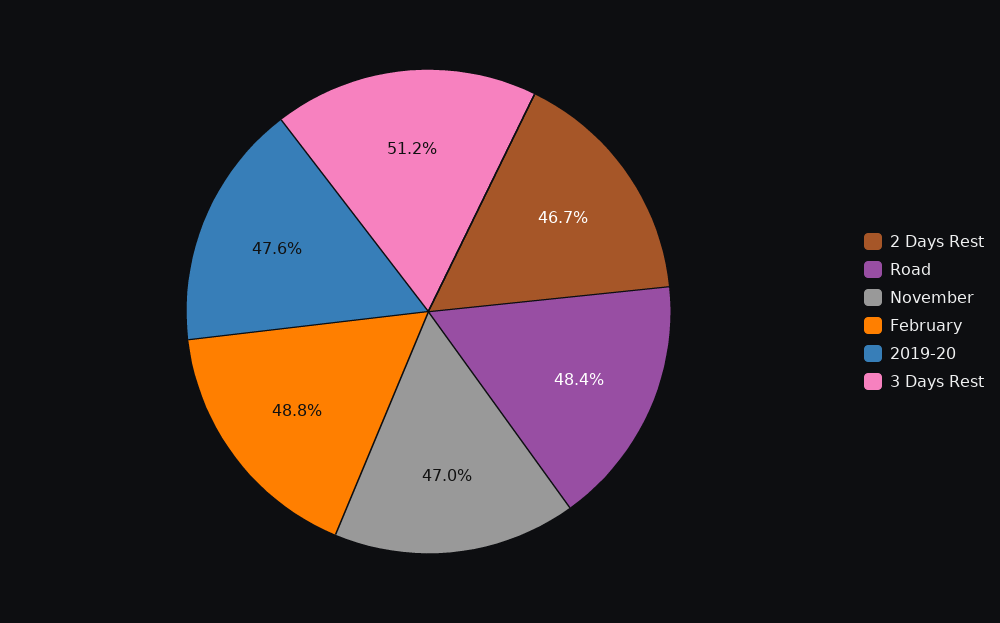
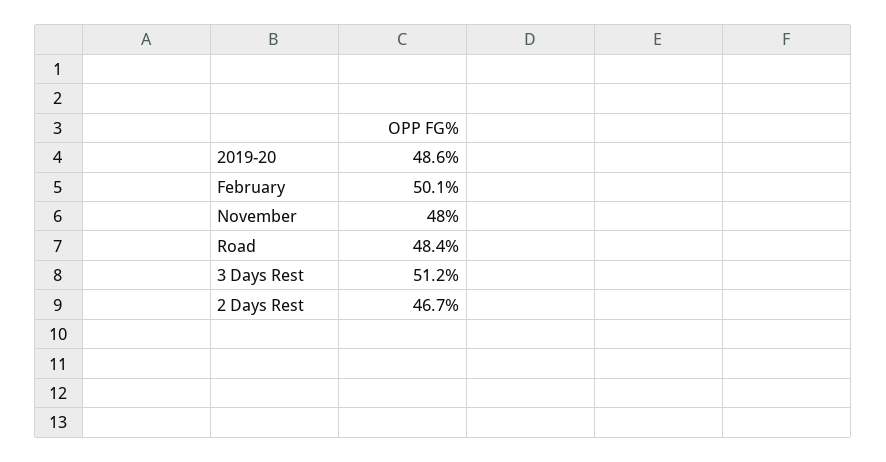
November: 47 -> 48
February: 48.8 -> 50.1
2019-20: 47.6 -> 48.6

